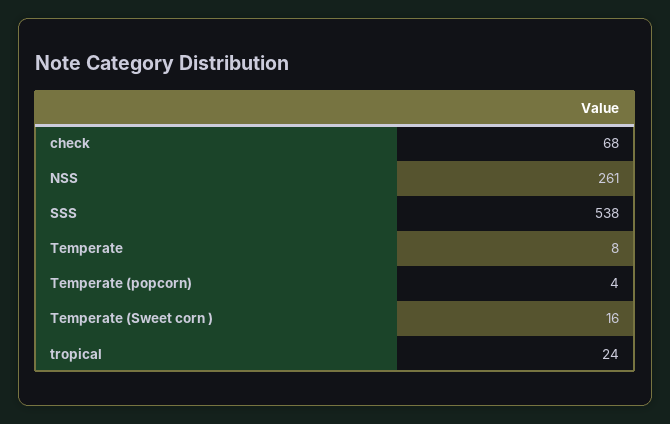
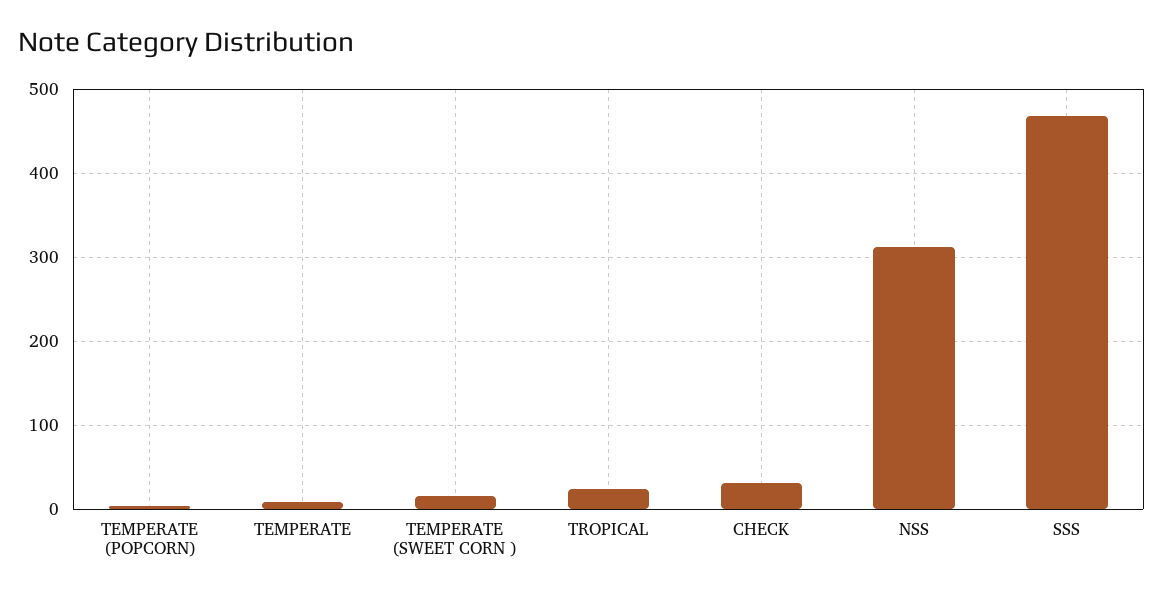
check: 68 -> 30
NSS: 261 -> 310
SSS: 538 -> 470

